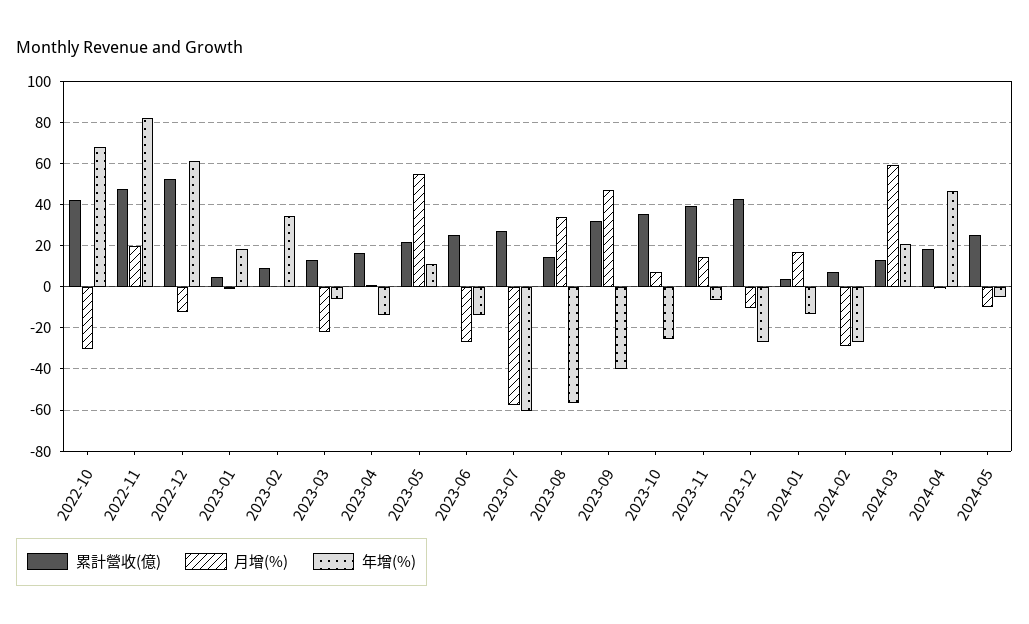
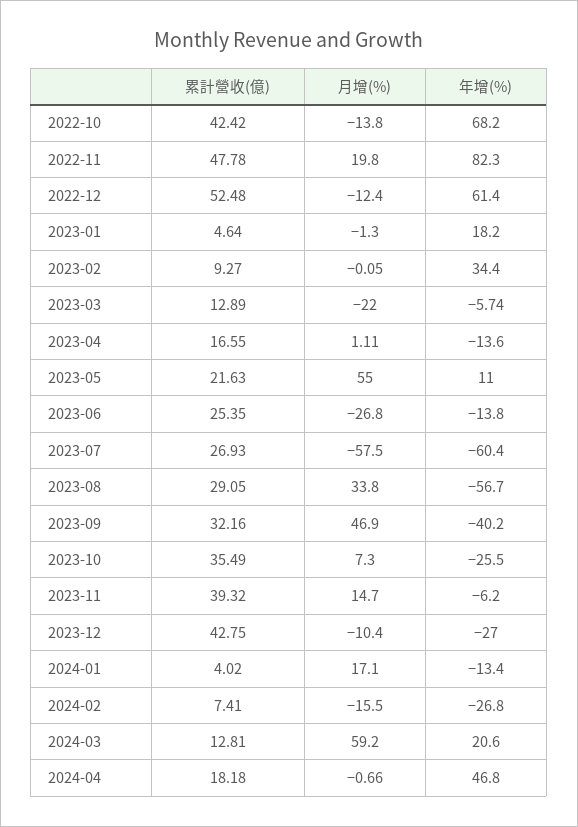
月增(%), 2022-10: -30 -> -13.8
累計營收(億), 2023-08: 15 -> 29.05
月增(%), 2024-02: -30 -> -15.5
累計營收(億), 2024-05: 25 -> none
月增(%), 2024-05: -10 -> none
年增(%), 2024-05: -5 -> none

